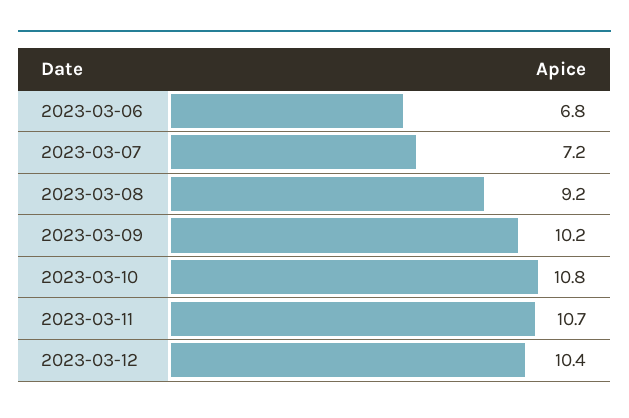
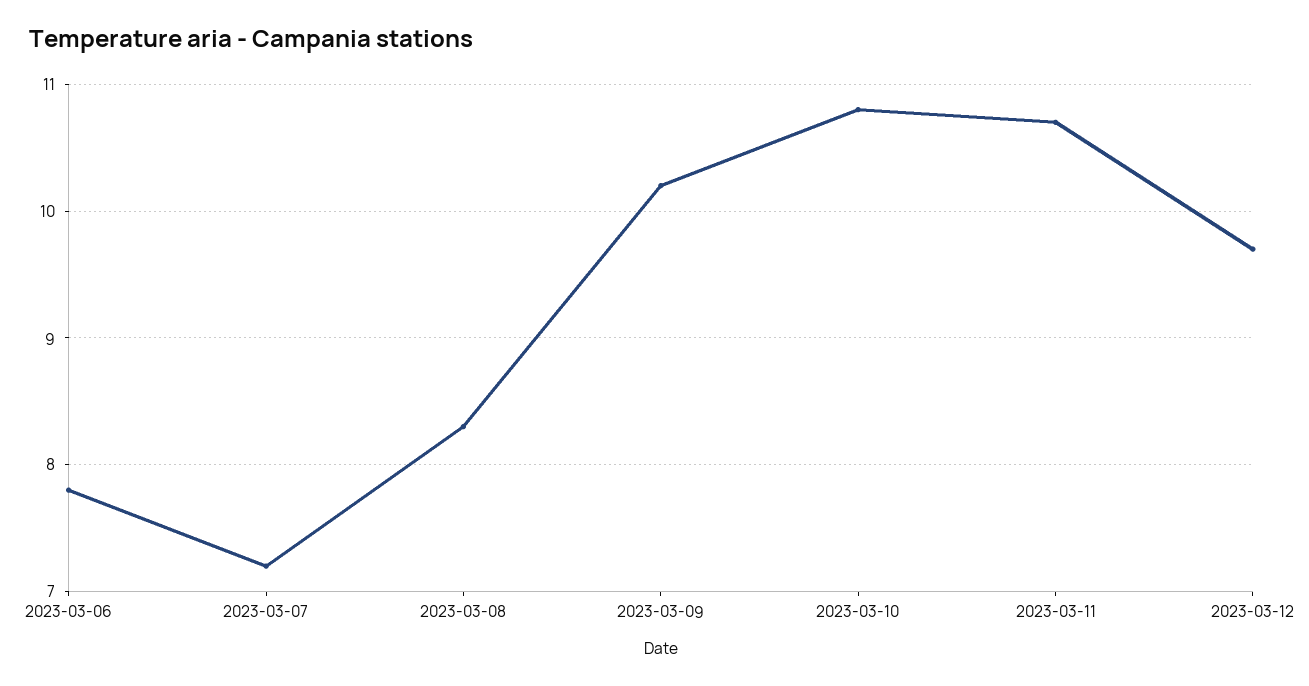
2023-03-06: 6.8 -> 7.8
2023-03-08: 9.2 -> 8.3
2023-03-12: 10.4 -> 9.7

